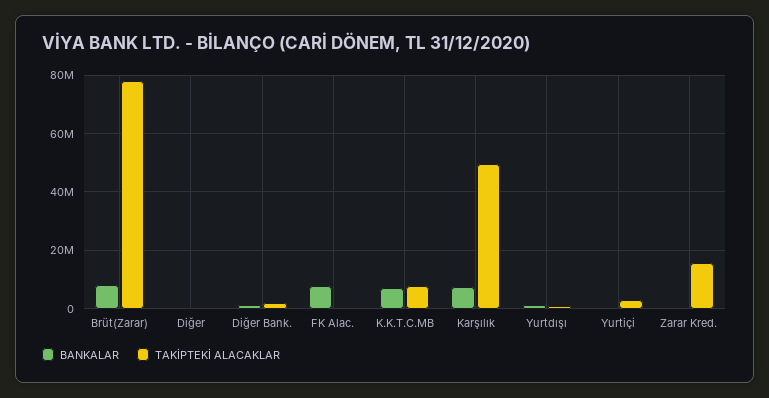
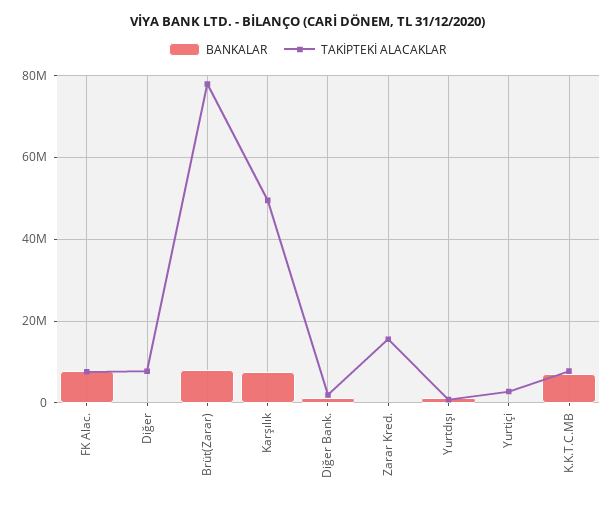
TAKİPTEKİ ALACAKLAR, Diğer: 0 -> 8000000
TAKİPTEKİ ALACAKLAR, FK Alac.: 0 -> 8000000

